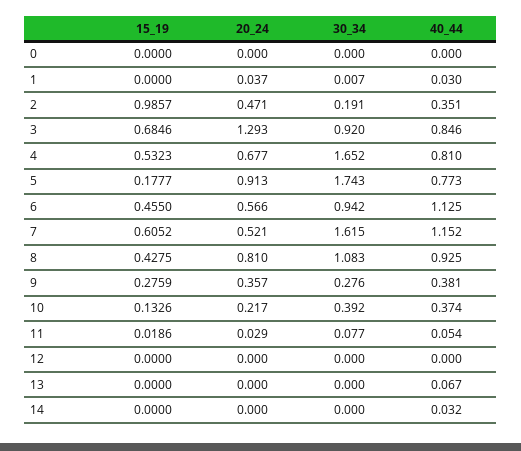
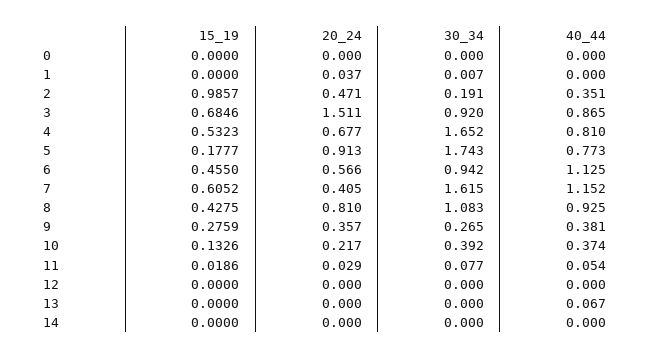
40_44, 1: 0.03 -> 0
20_24, 3: 1.293 -> 1.511
40_44, 3: 0.846 -> 0.865
20_24, 7: 0.521 -> 0.405
30_34, 9: 0.276 -> 0.265
40_44, 14: 0.032 -> 0

